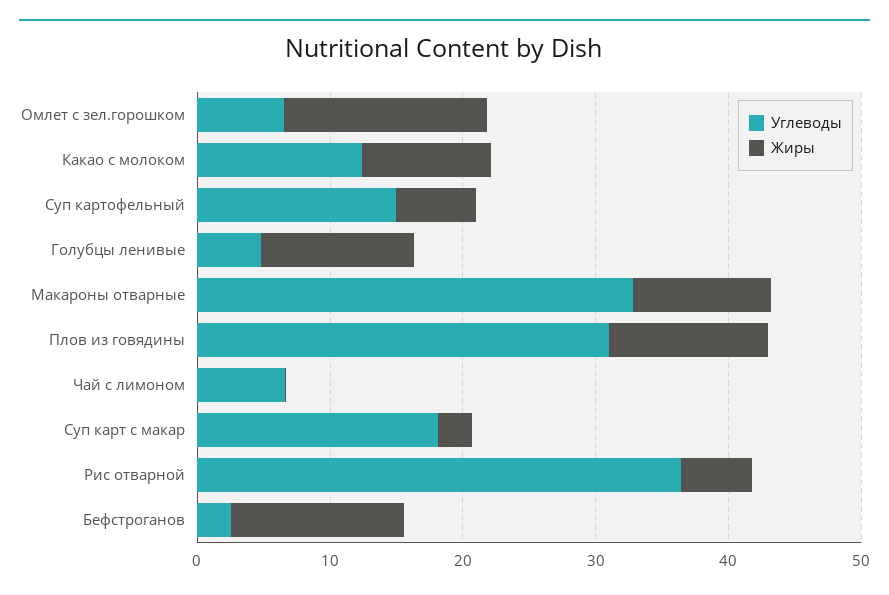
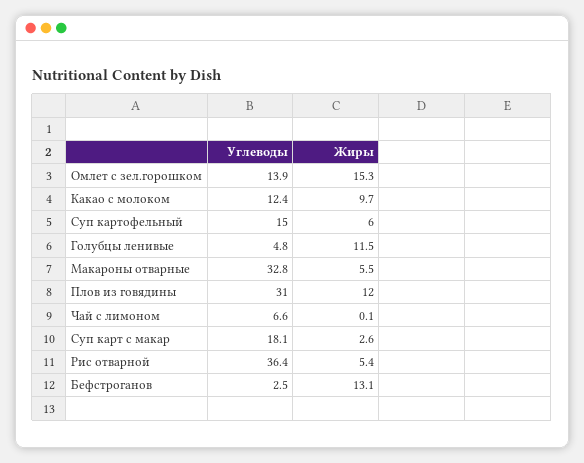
Углеводы, Омлет с зел.горошком: 6 -> 13.9
Жиры, Макароны отварные: 10 -> 5.5

